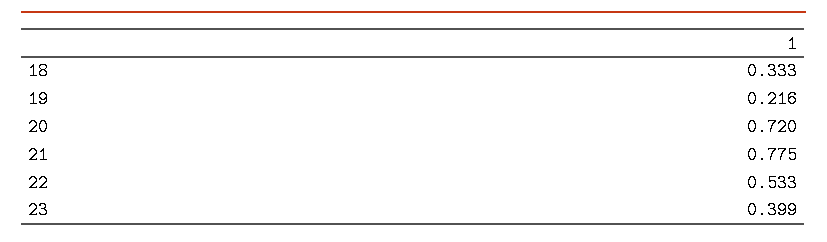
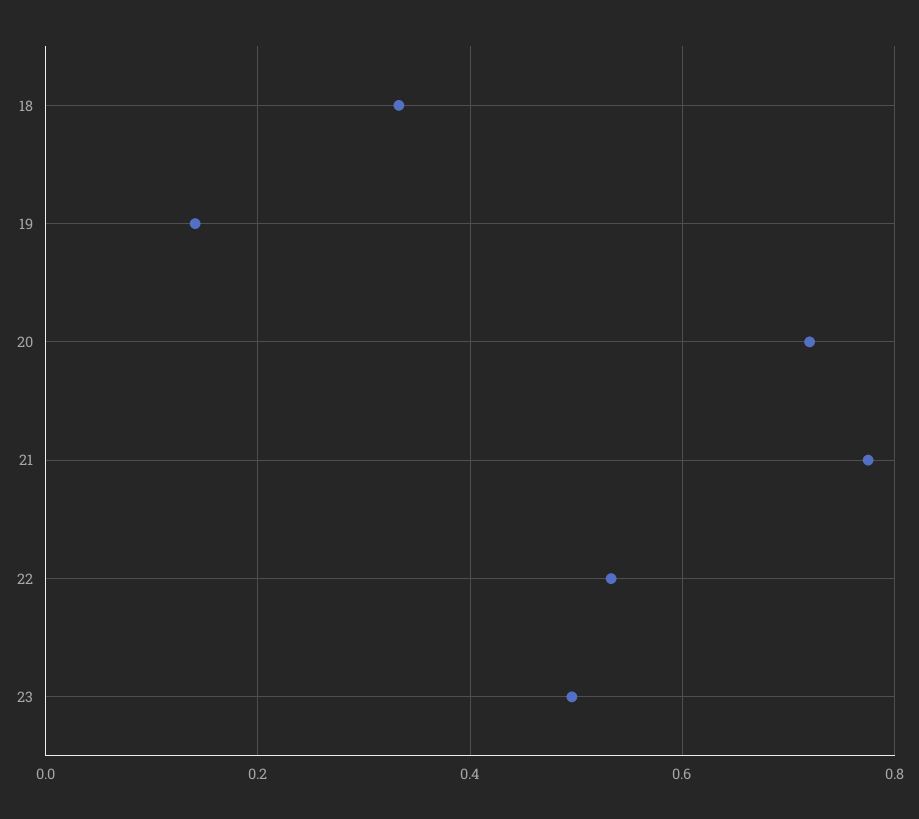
19: 0.216 -> 0.14
23: 0.399 -> 0.5

